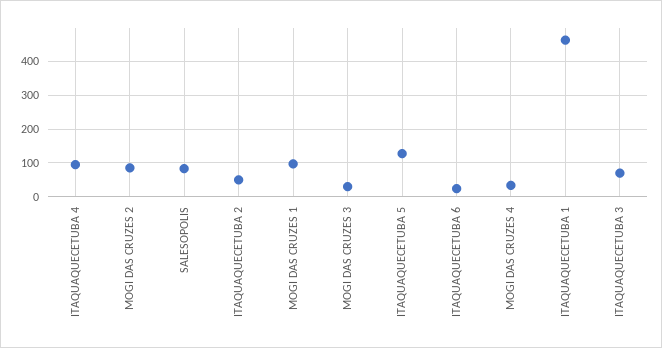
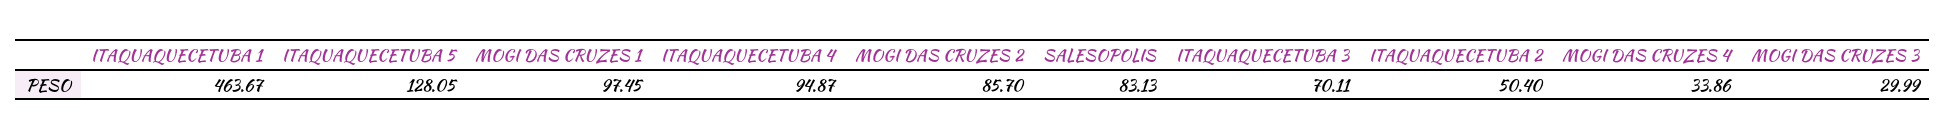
ITAQUAQUECETUBA 6: 20 -> none

